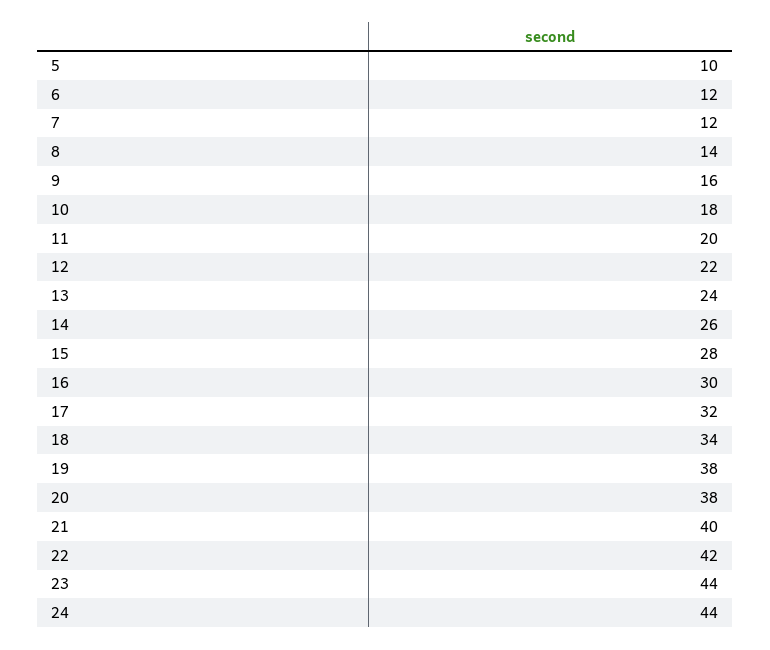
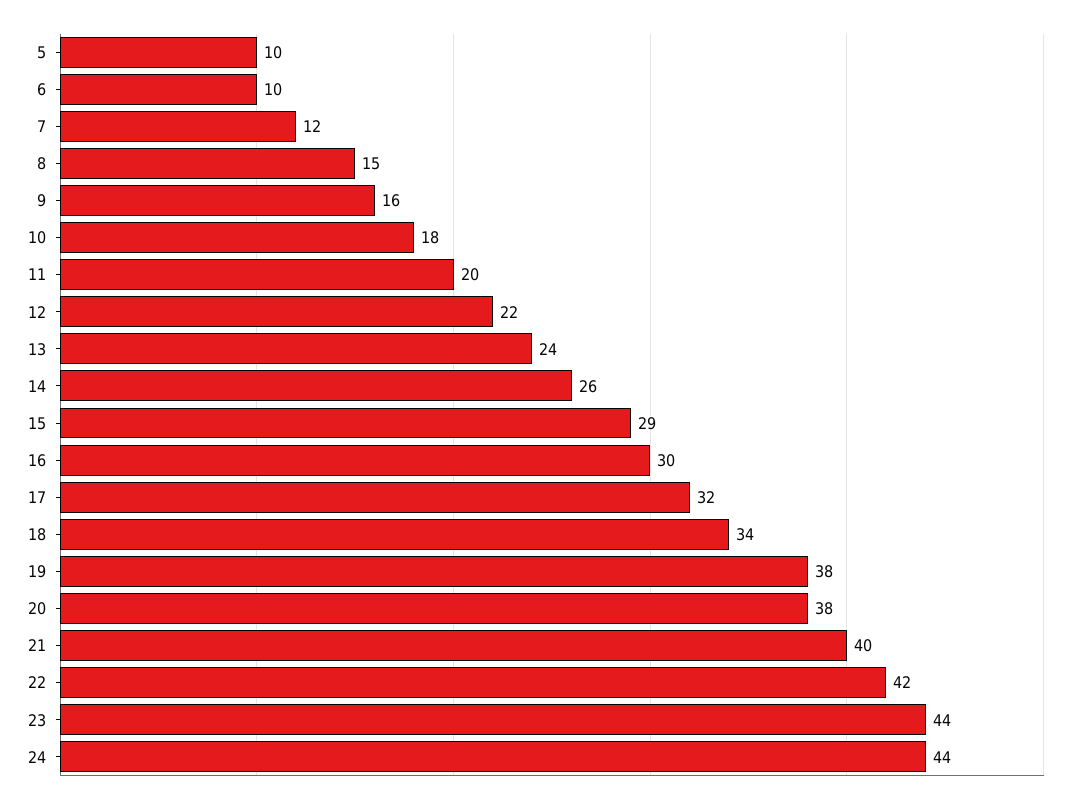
6: 12 -> 10
8: 14 -> 15
15: 28 -> 29

